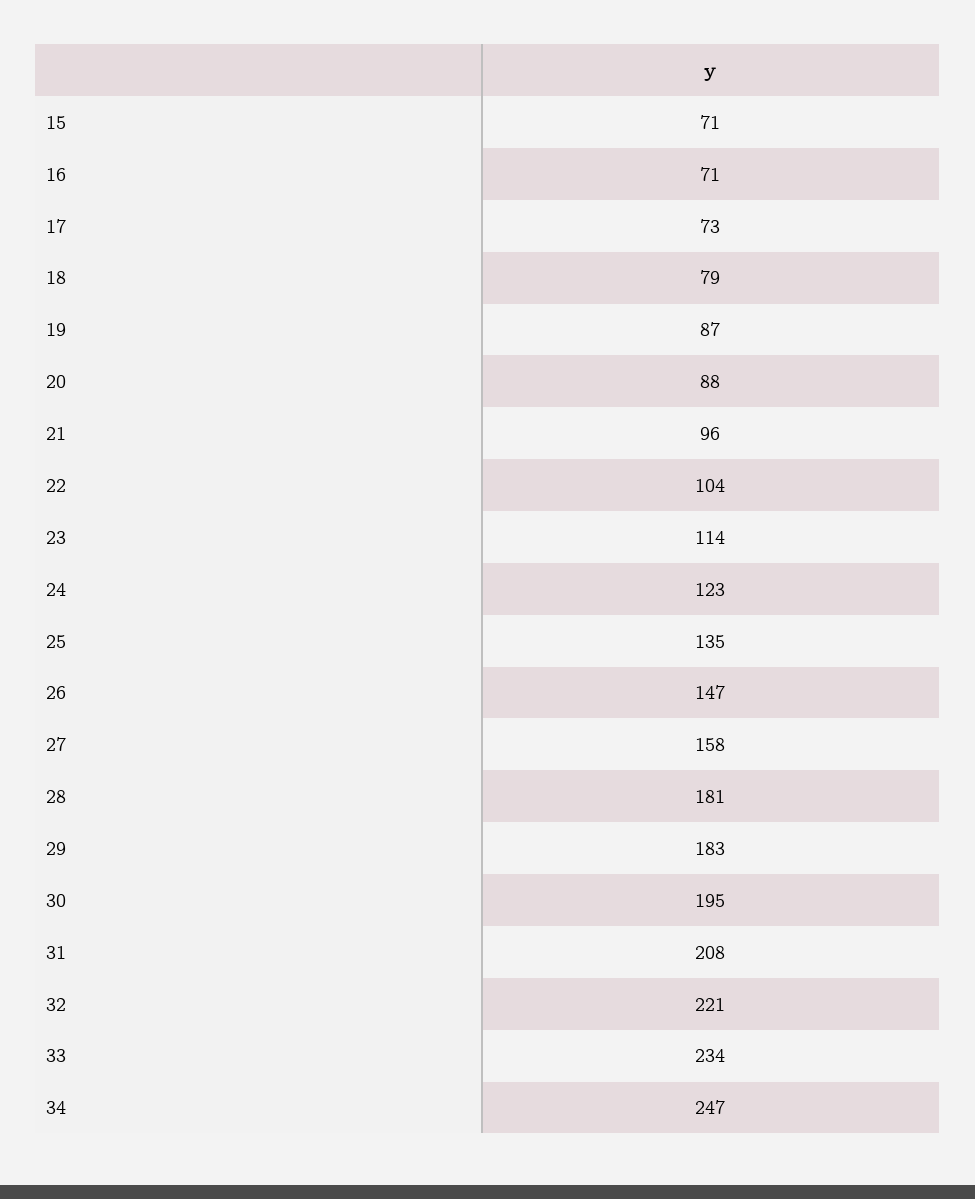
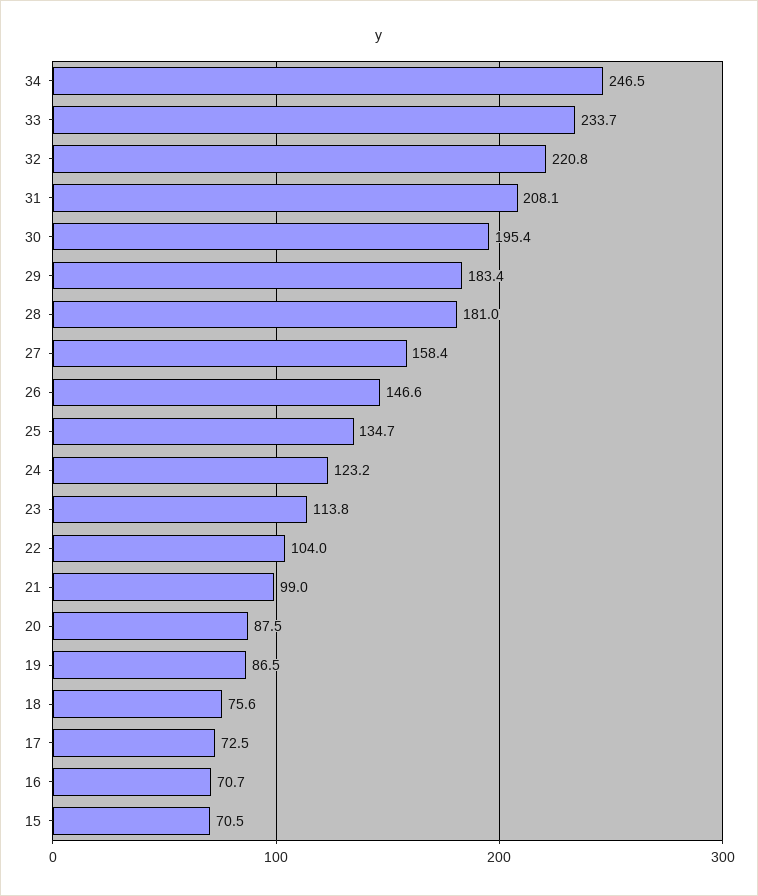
18: 79 -> 75.6
21: 96 -> 99

